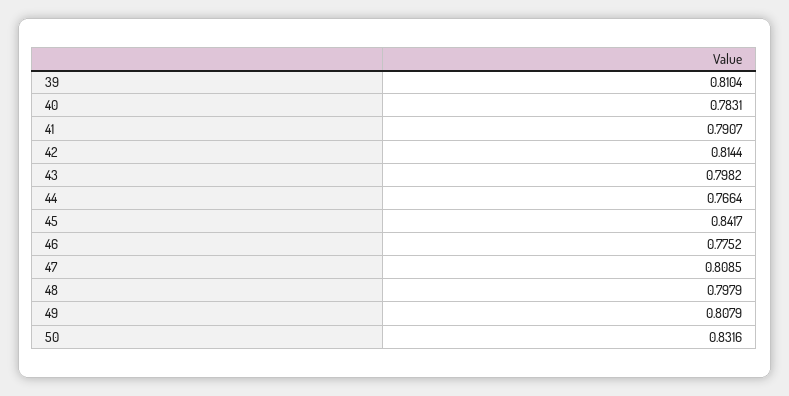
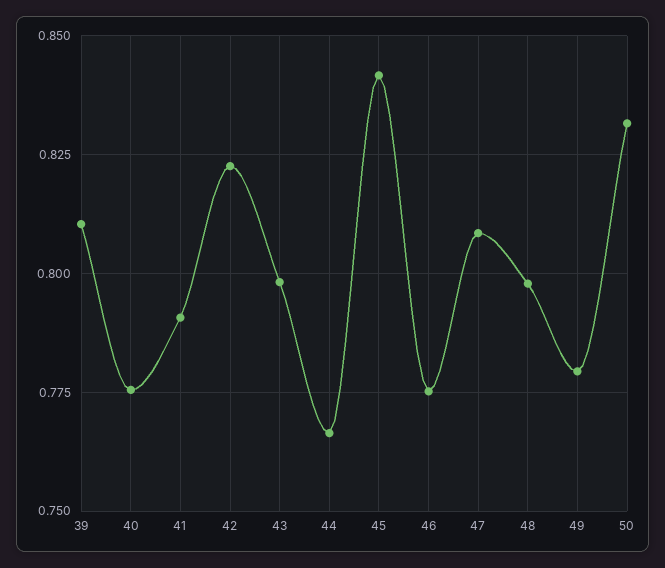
40: 0.7831 -> 0.775
42: 0.8144 -> 0.8225
49: 0.8079 -> 0.78

